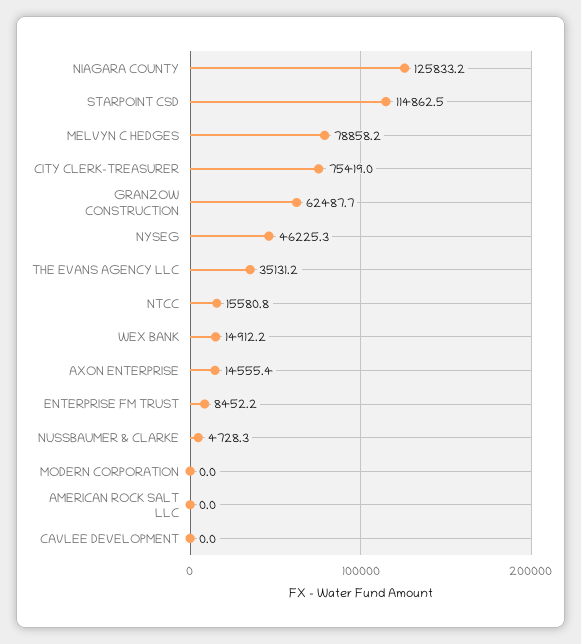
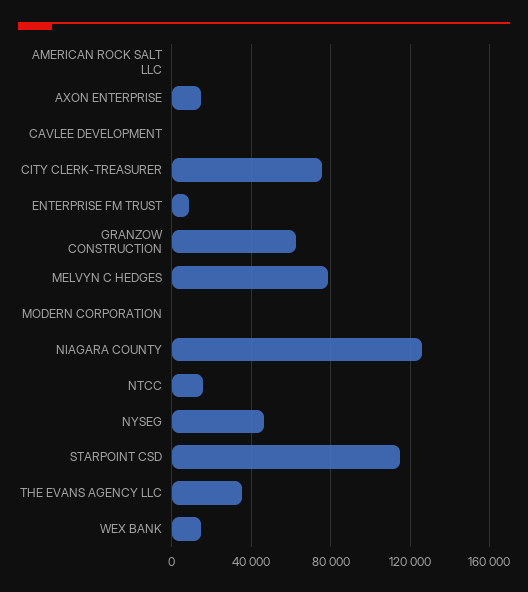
NUSSBAUMER & CLARKE: 4728.3 -> none

